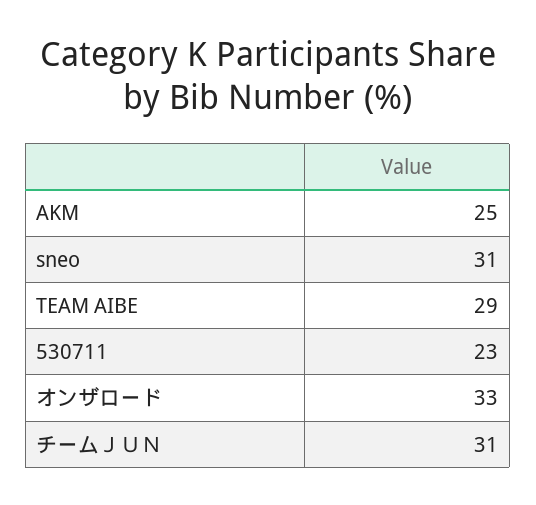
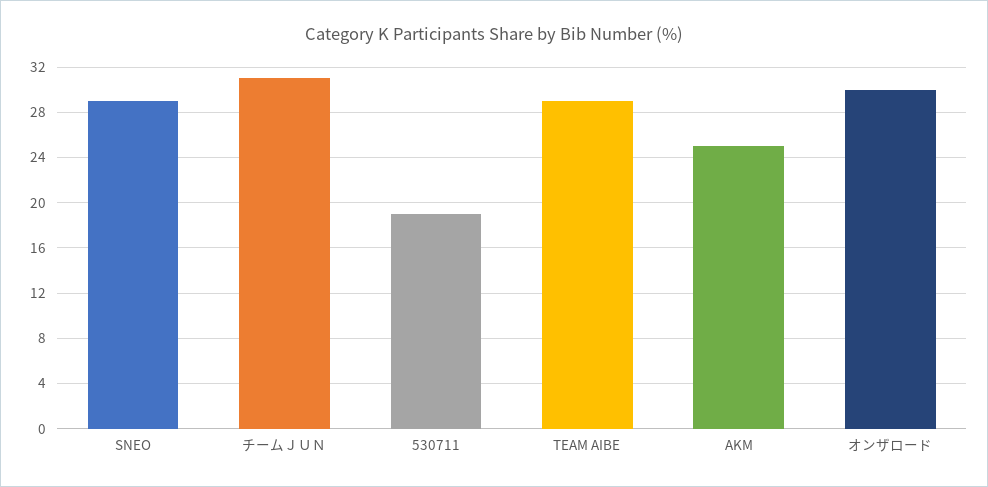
sneo: 31 -> 29
530711: 23 -> 19
オンザロード: 33 -> 30

